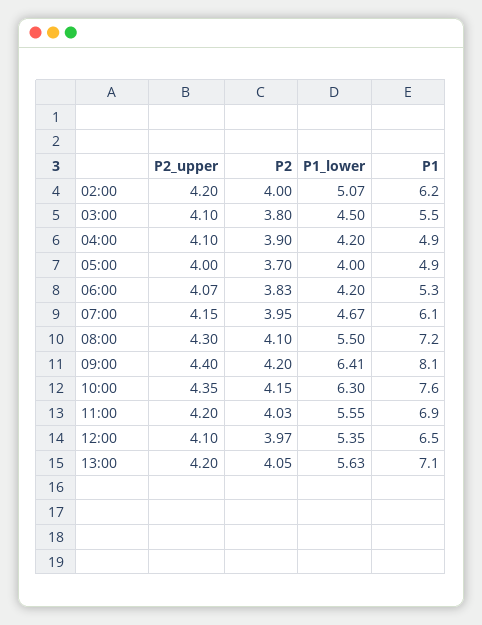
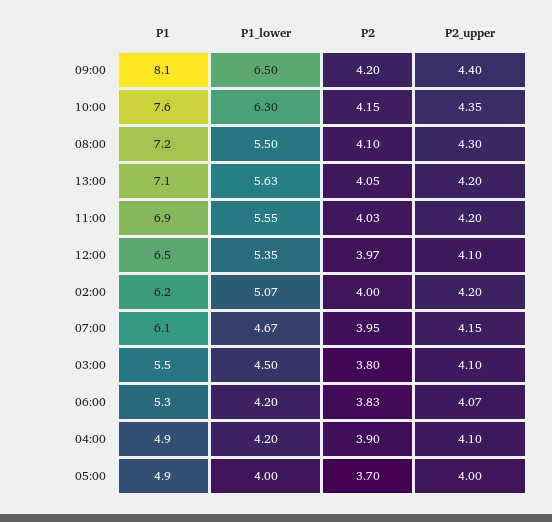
P1_lower, 09:00: 6.41 -> 6.5

